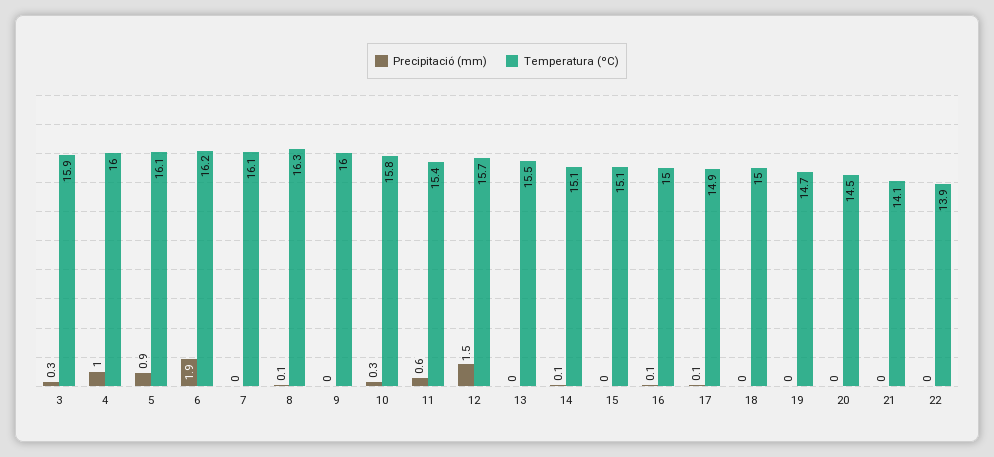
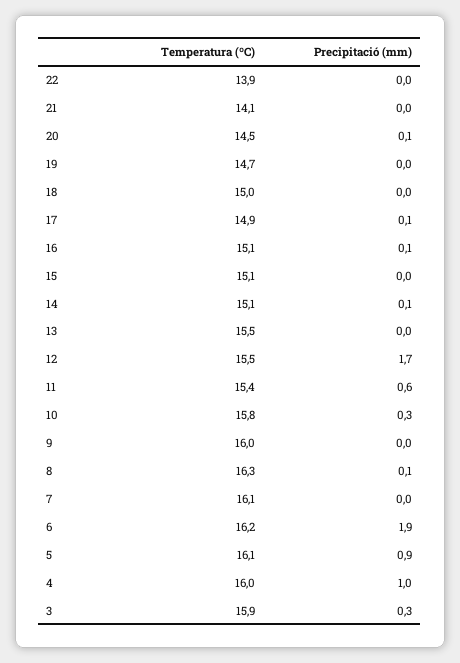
Precipitació (mm), 12: 1.5 -> 1.7
Temperatura (ºC), 12: 15.7 -> 15.5
Temperatura (ºC), 16: 15 -> 15.1
Precipitació (mm), 20: 0 -> 0.1

